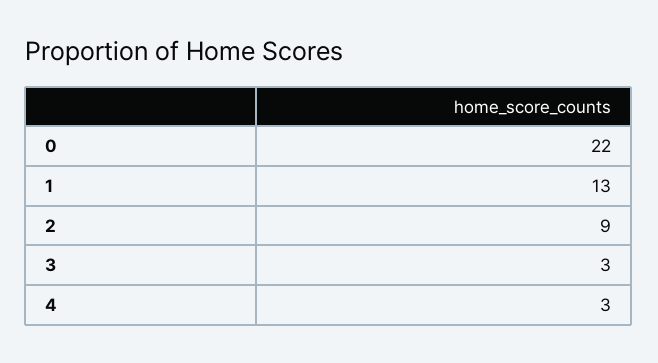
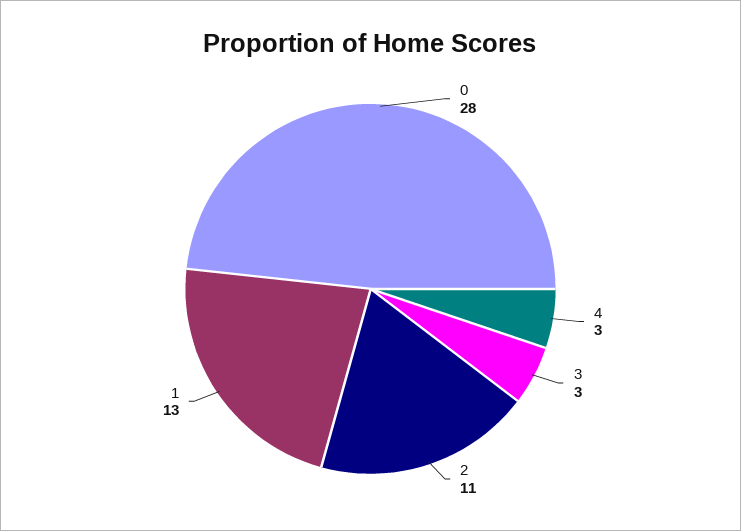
0: 22 -> 28
2: 9 -> 11

